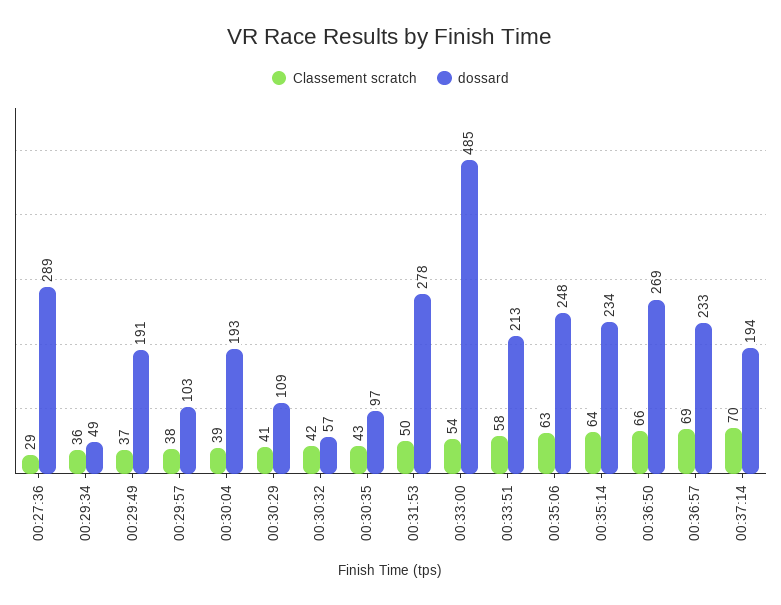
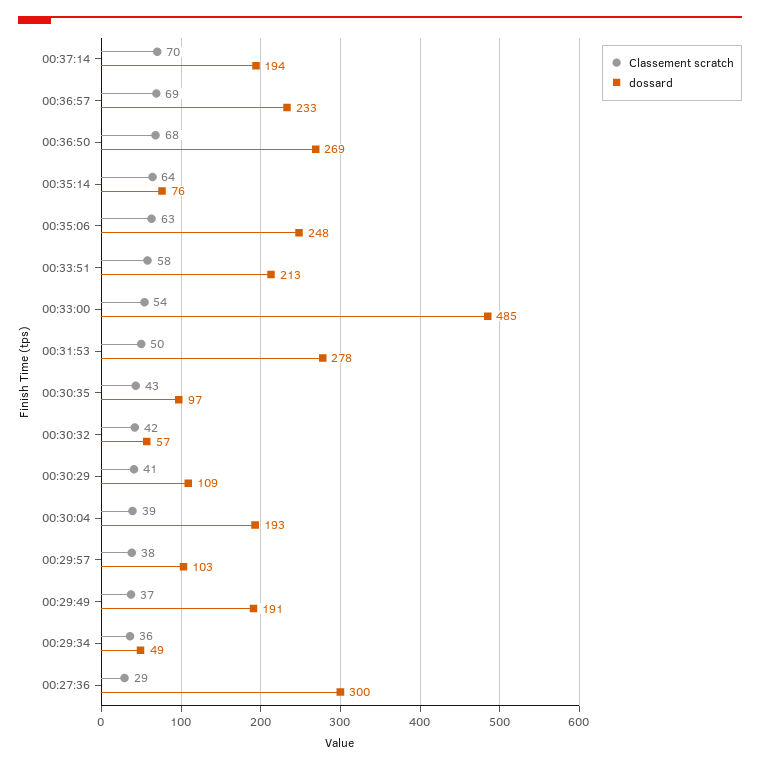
dossard, 00:27:36: 289 -> 300
dossard, 00:35:14: 234 -> 76
Classement scratch, 00:36:50: 66 -> 68

